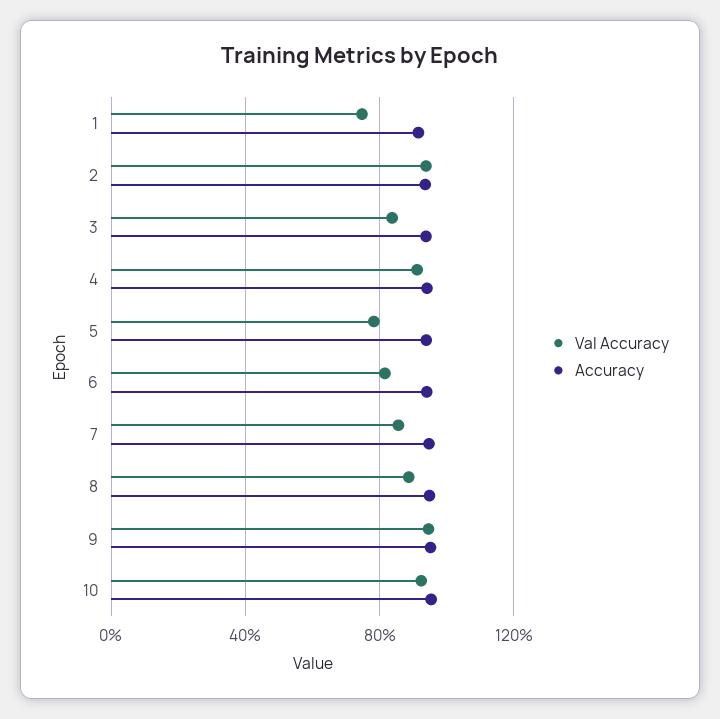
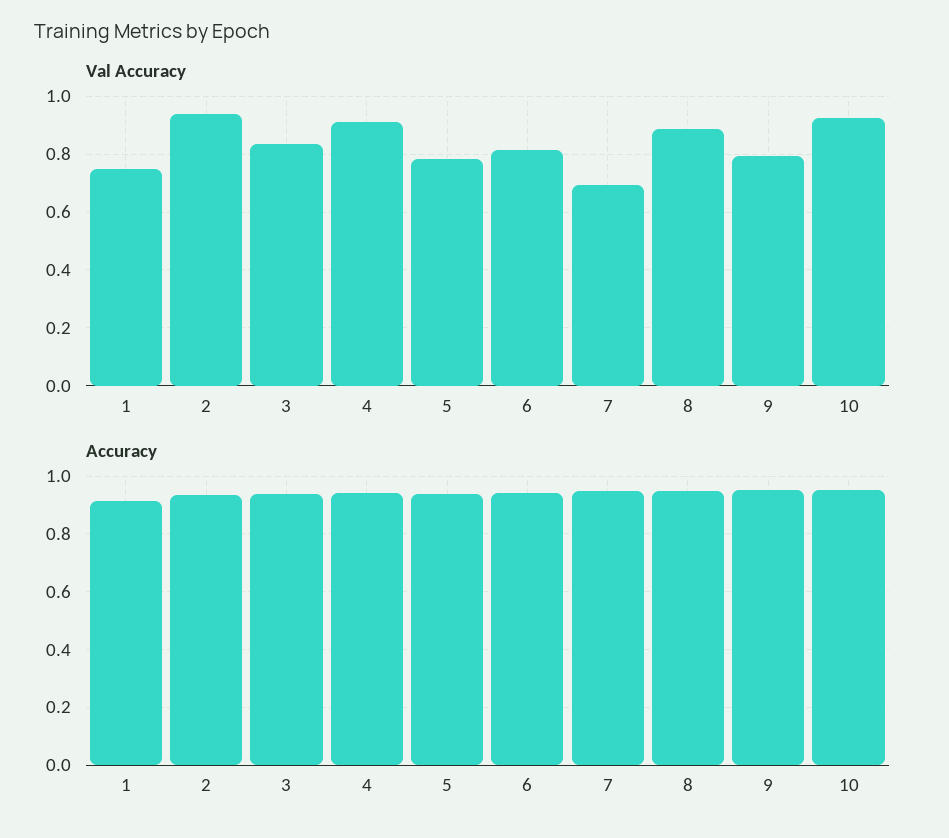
Val Accuracy, 7: 0.85 -> 0.7
Val Accuracy, 9: 0.95 -> 0.8

